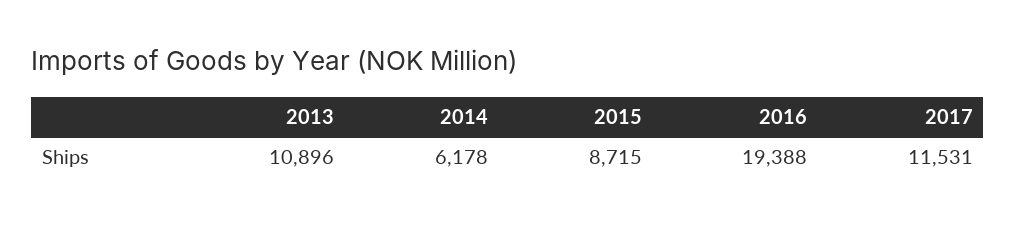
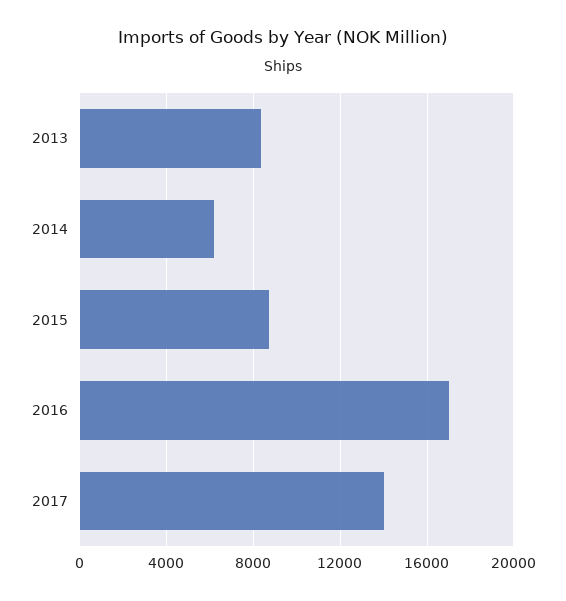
2013: 10896 -> 8500
2016: 19388 -> 17000
2017: 11531 -> 14000

